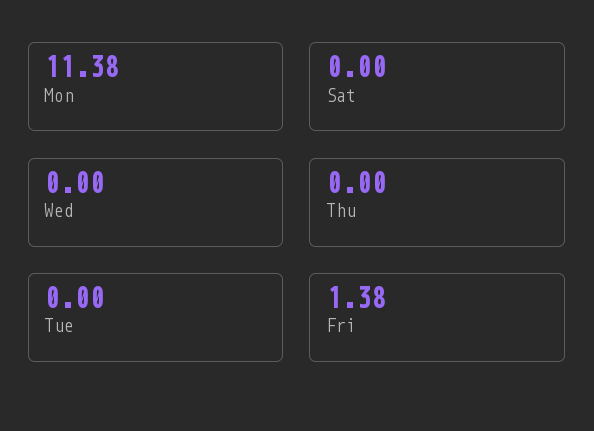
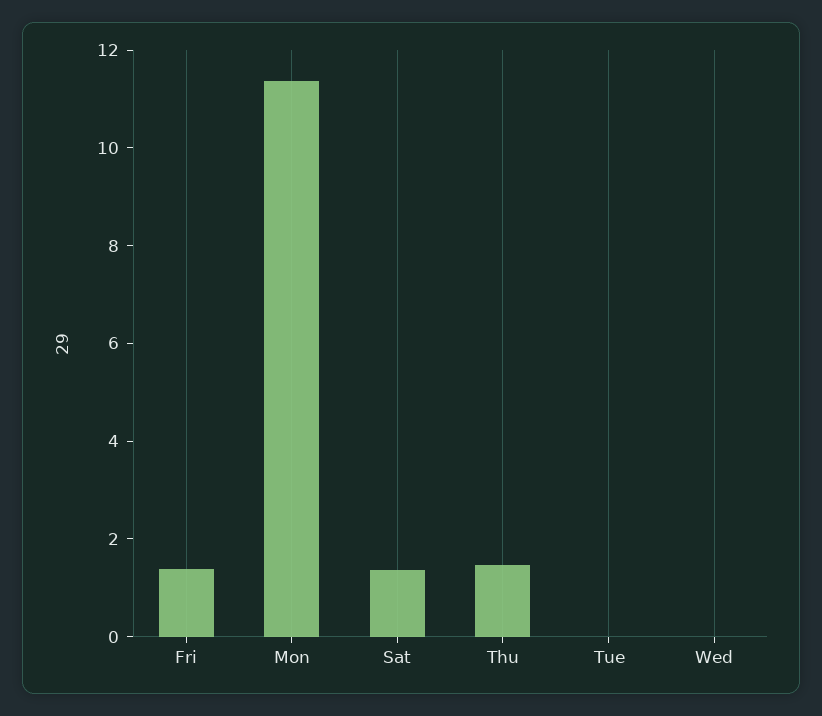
Sat: 0 -> 1.5
Thu: 0 -> 1.5

